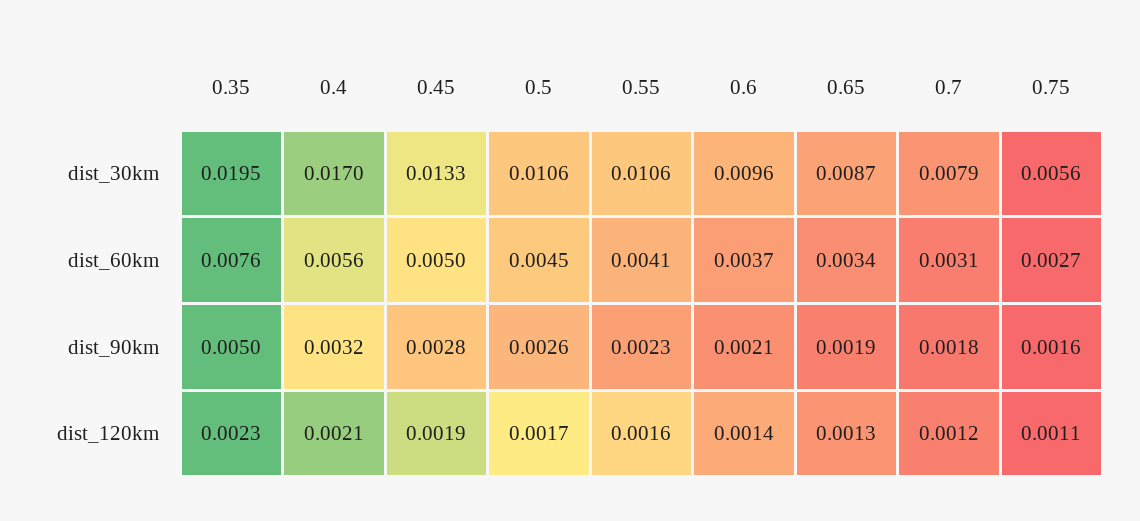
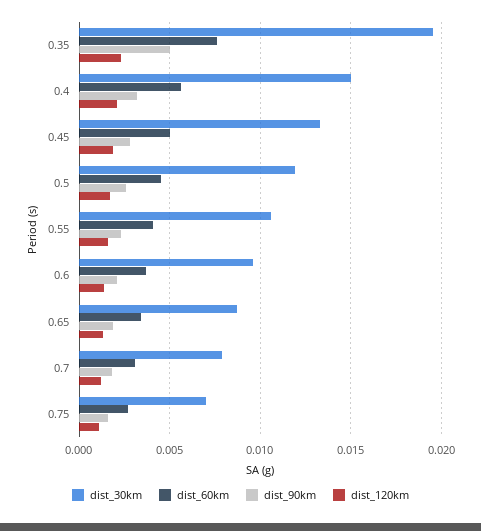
dist_30km, 0.4: 0.017 -> 0.015
dist_30km, 0.5: 0.0106 -> 0.012
dist_30km, 0.75: 0.0056 -> 0.007

